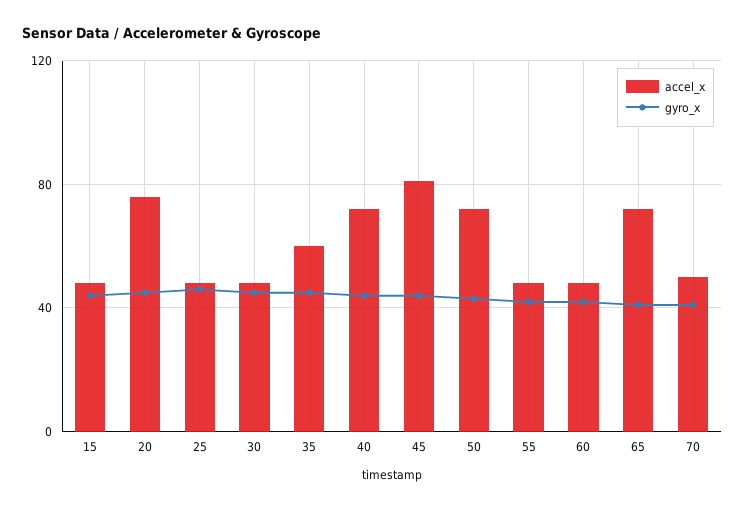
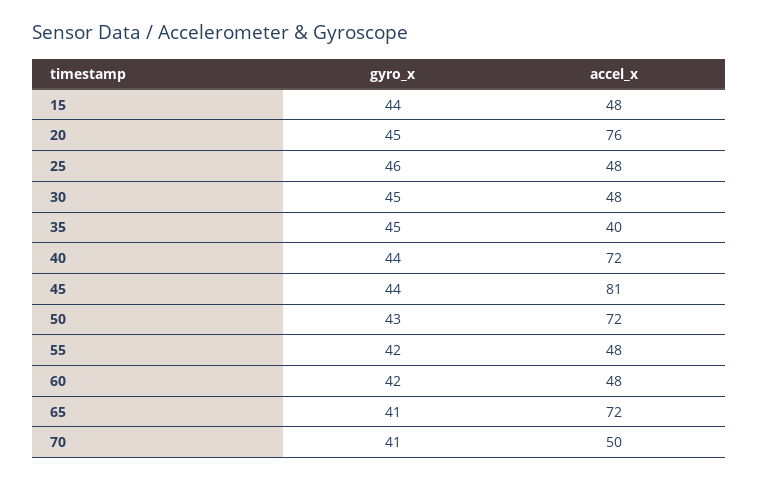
accel_x, 35: 60 -> 40

